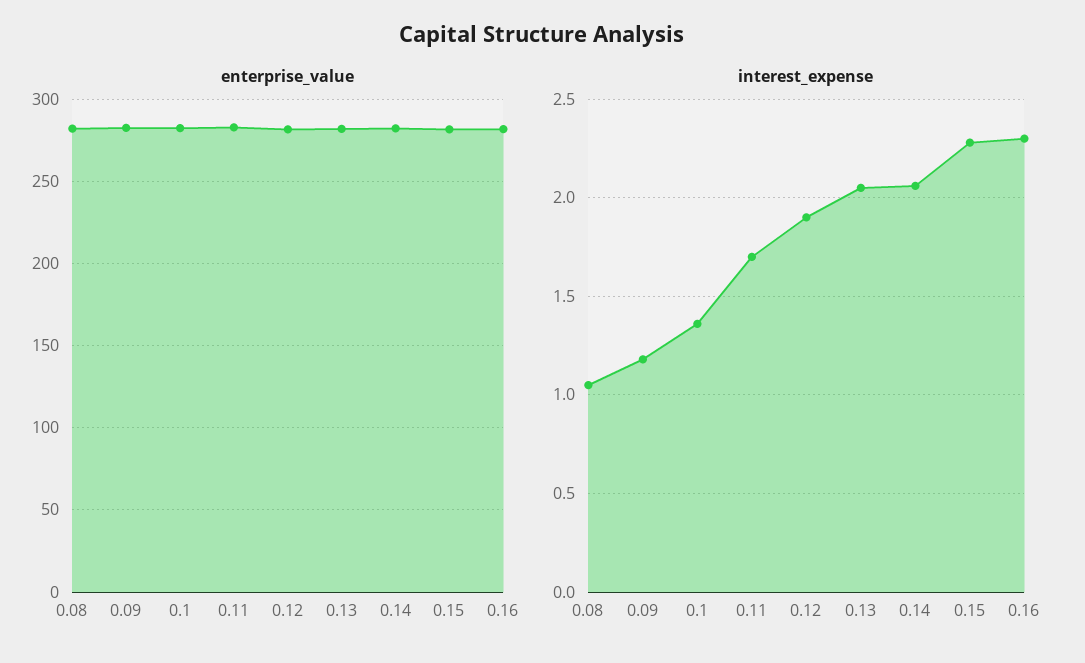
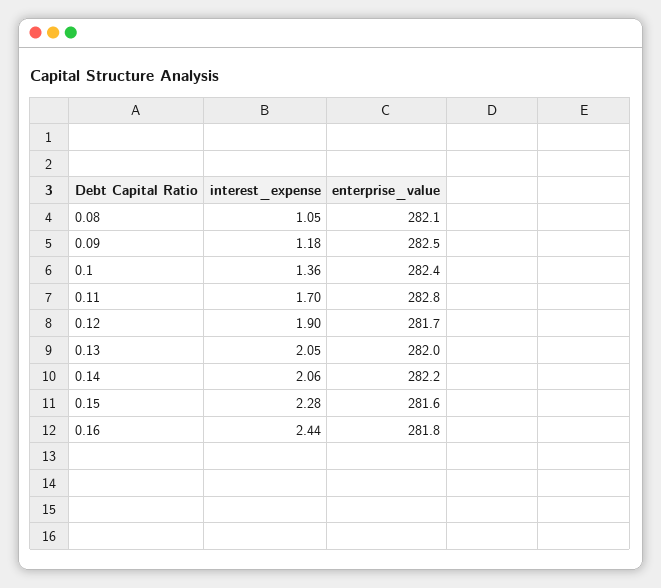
interest_expense, 0.16: 2.3 -> 2.44

